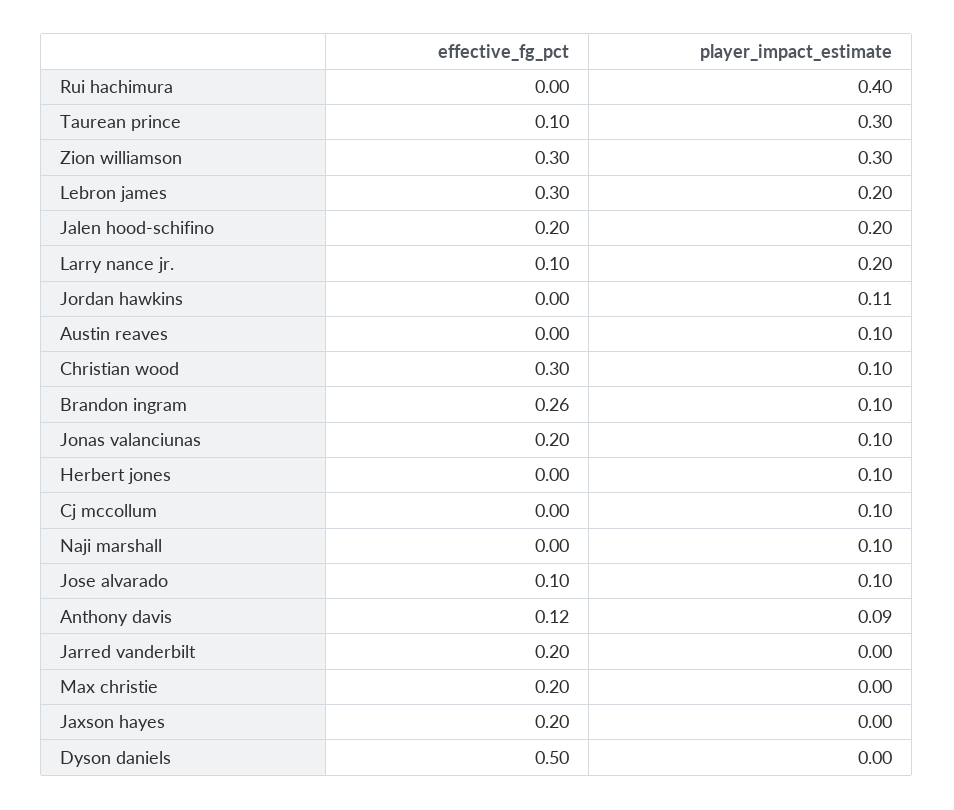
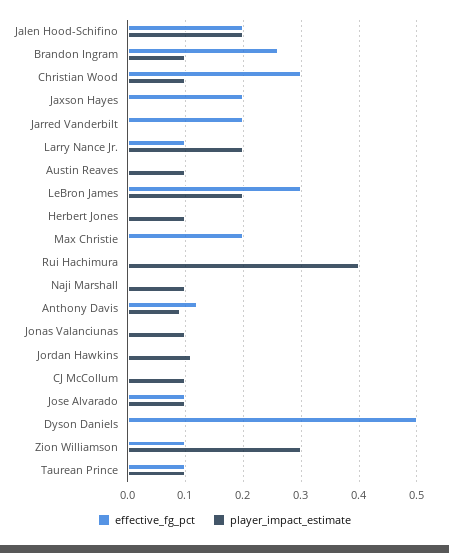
player_impact_estimate, Taurean prince: 0.3 -> 0.1
effective_fg_pct, Zion williamson: 0.3 -> 0.1
effective_fg_pct, Jonas valanciunas: 0.2 -> 0

